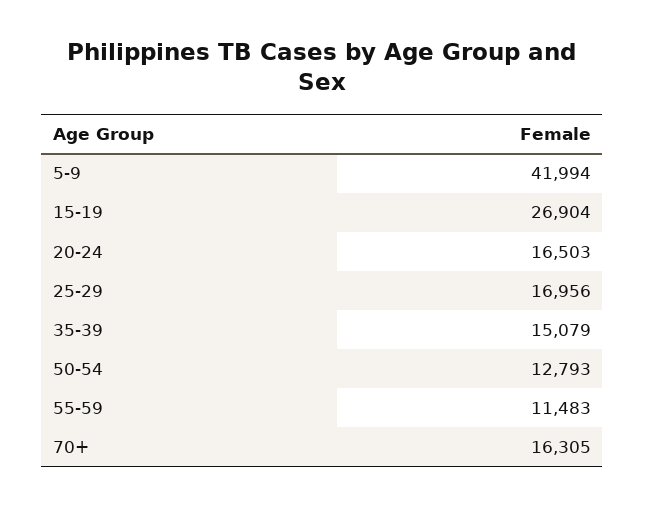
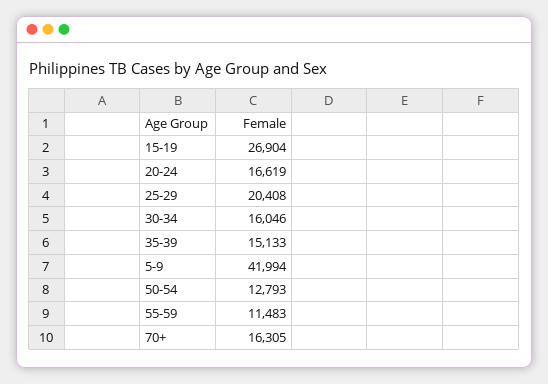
20-24: 16503 -> 16619
25-29: 16956 -> 20408
35-39: 15079 -> 15133
30-34: none -> 16046

